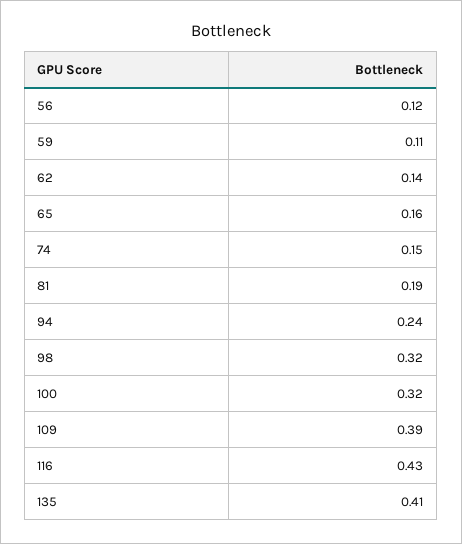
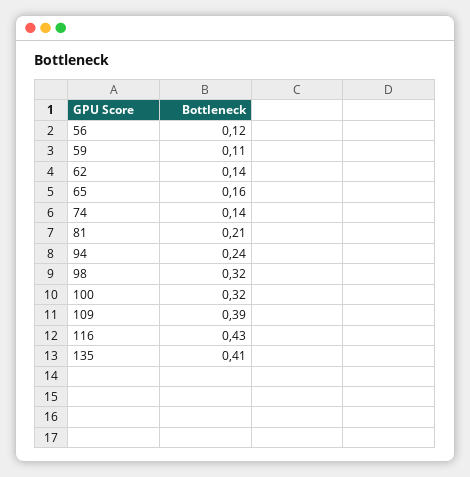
74: 0.15 -> 0.14
81: 0.19 -> 0.21

